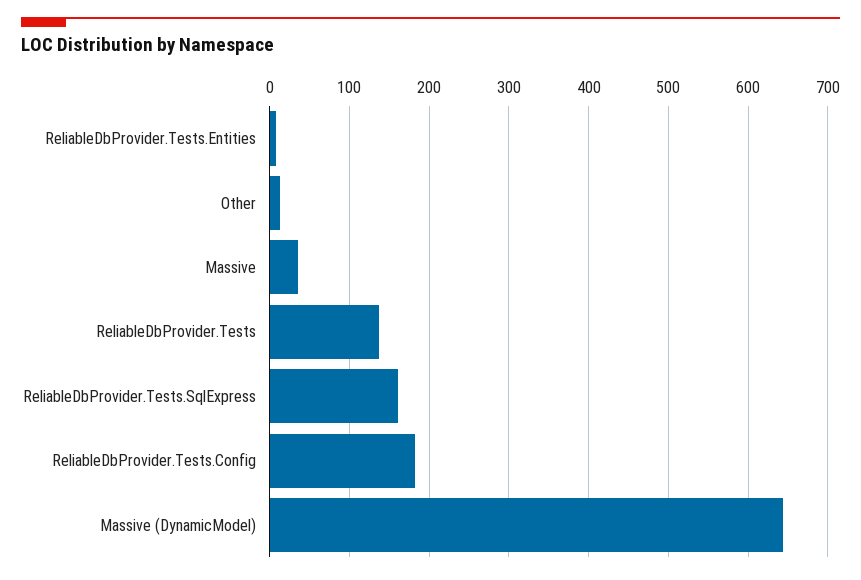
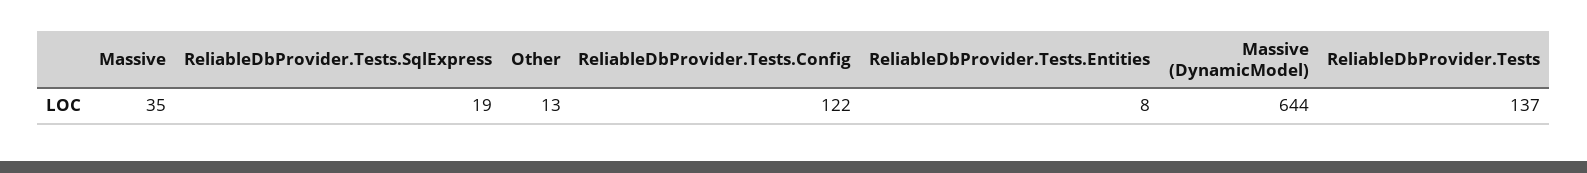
ReliableDbProvider.Tests.SqlExpress: 160 -> 19
ReliableDbProvider.Tests.Config: 180 -> 122

